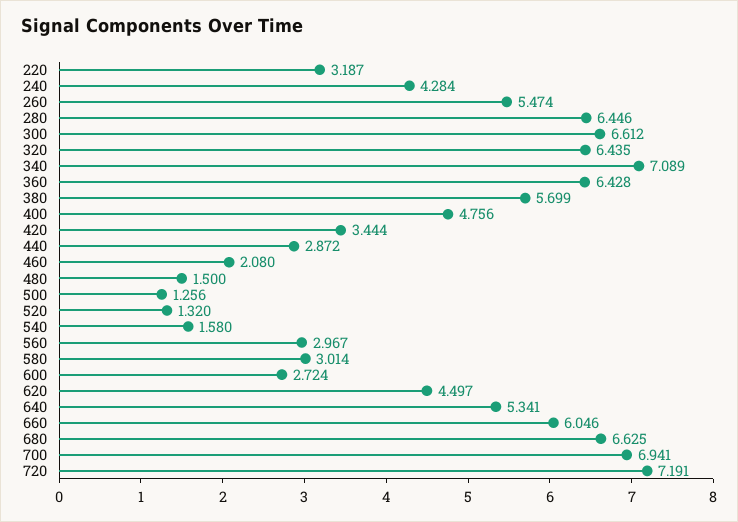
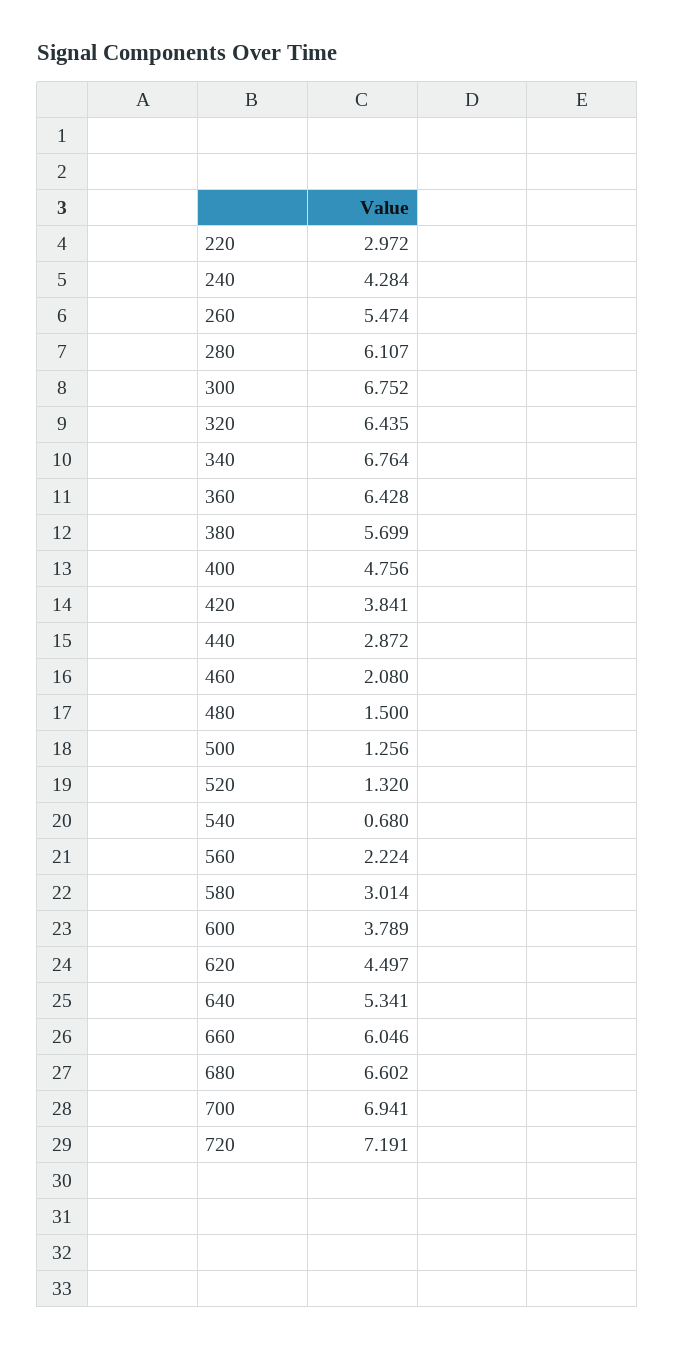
220: 3.187 -> 2.972
280: 6.446 -> 6.107
300: 6.612 -> 6.752
340: 7.089 -> 6.764
420: 3.444 -> 3.841
540: 1.58 -> 0.68
560: 2.967 -> 2.224
600: 2.724 -> 3.789
680: 6.625 -> 6.602

